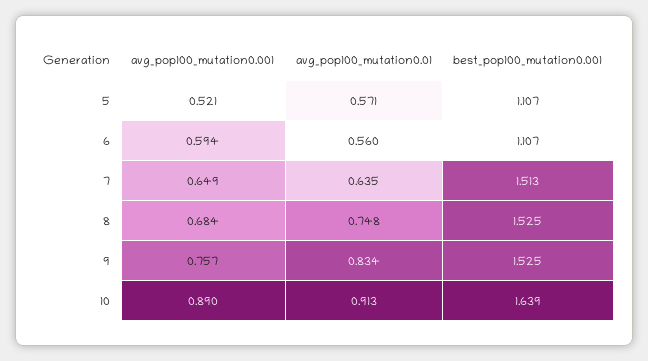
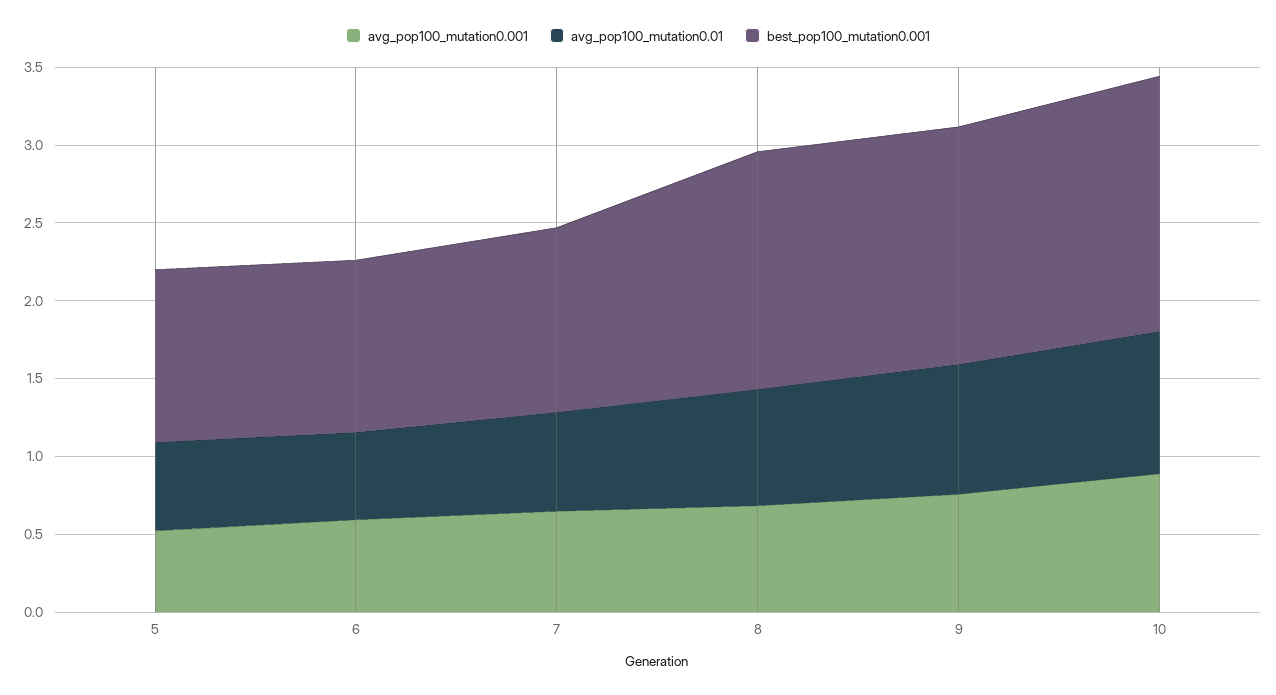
best_pop100_mutation0.001, 7: 1.513 -> 1.2

